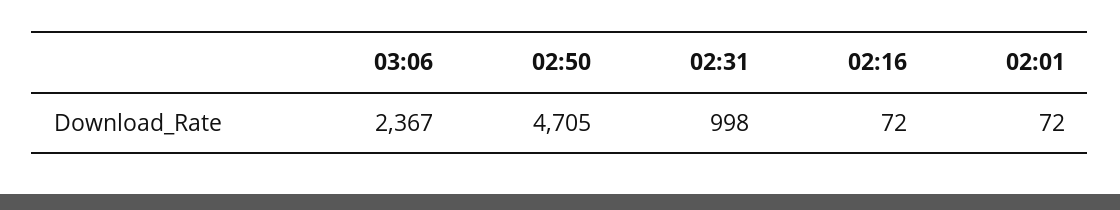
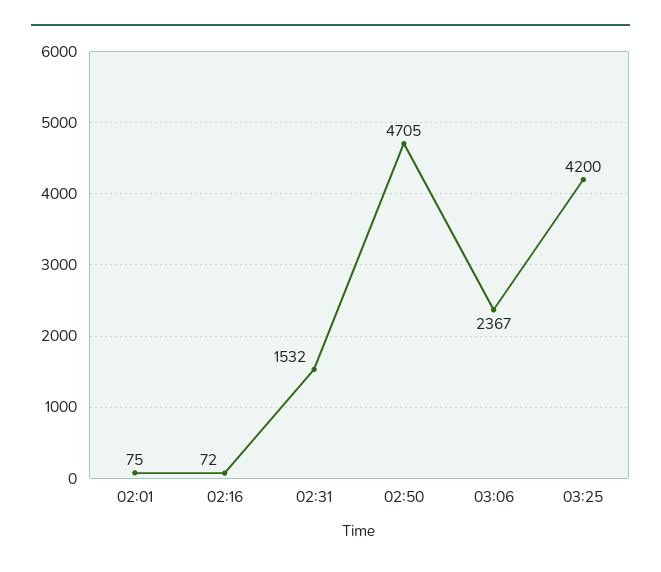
02:31: 998 -> 1532
02:01: 72 -> 75
03:25: none -> 4200

